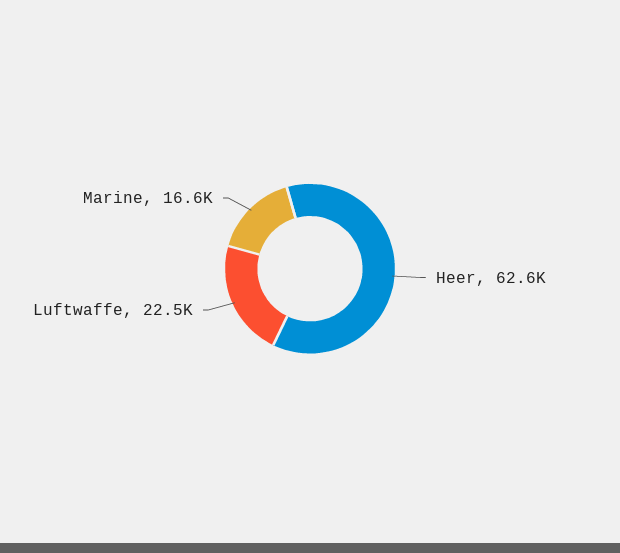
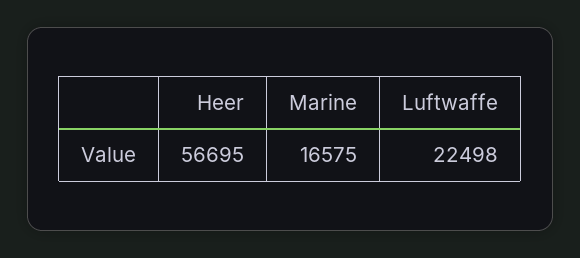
Heer: 62600 -> 56695

